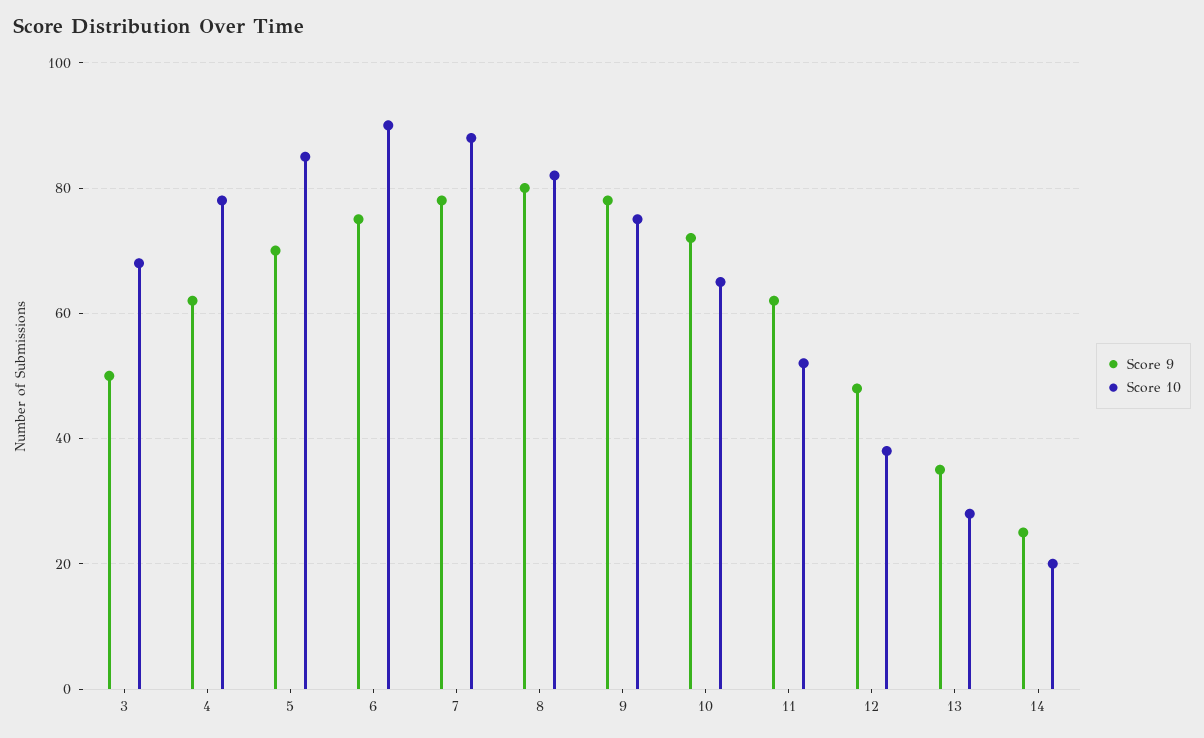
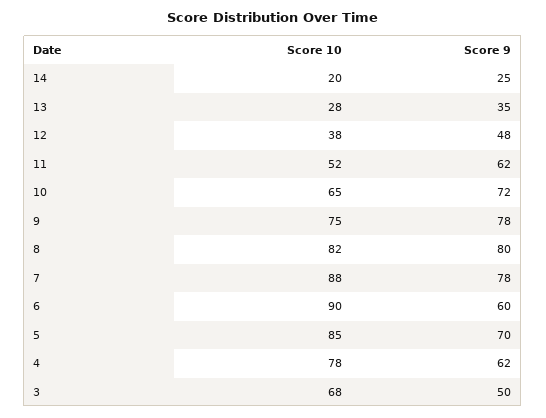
Score 9, 6: 75 -> 60

